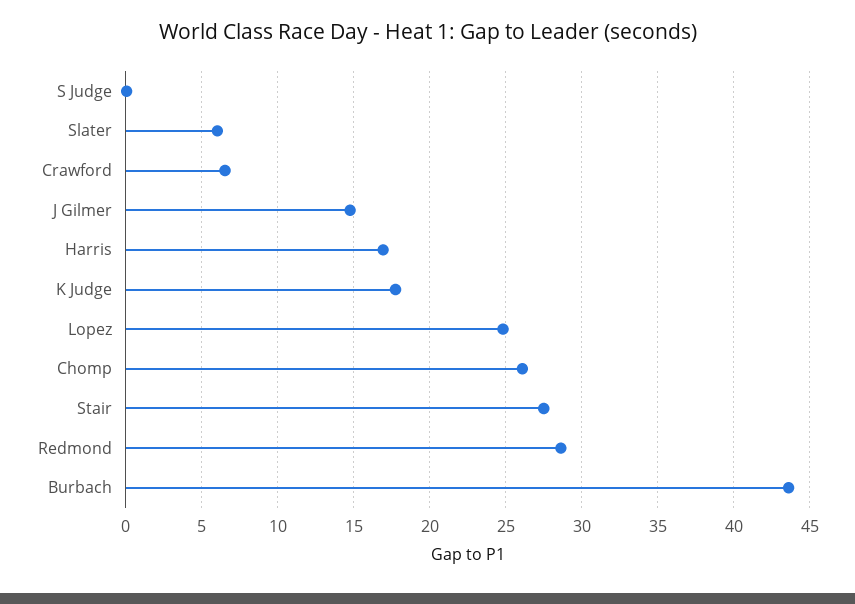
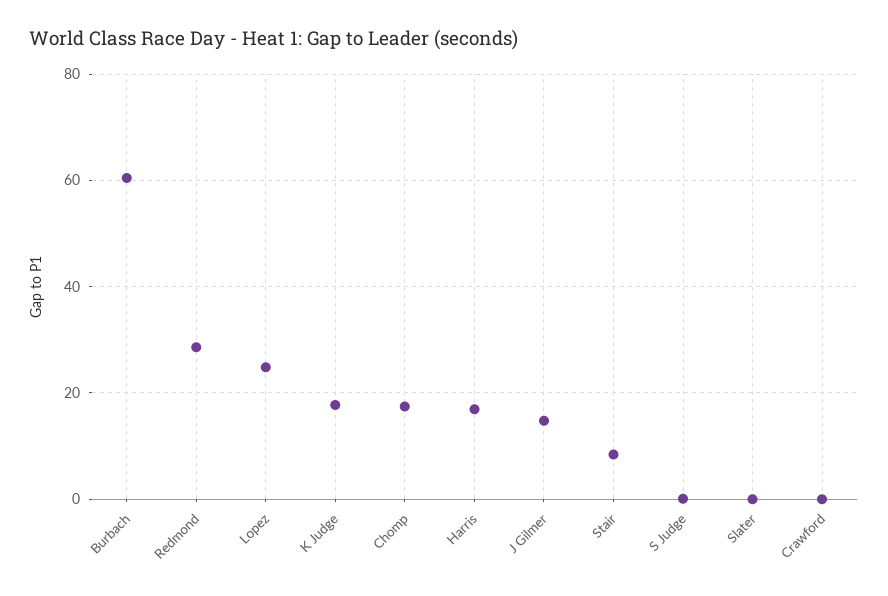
Slater: 6 -> 0
Crawford: 6.5 -> 0
Chomp: 26 -> 18
Stair: 27.5 -> 8
Burbach: 43.5 -> 60

